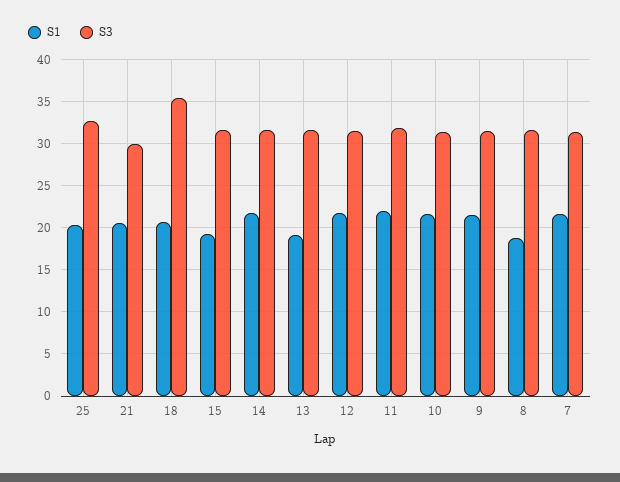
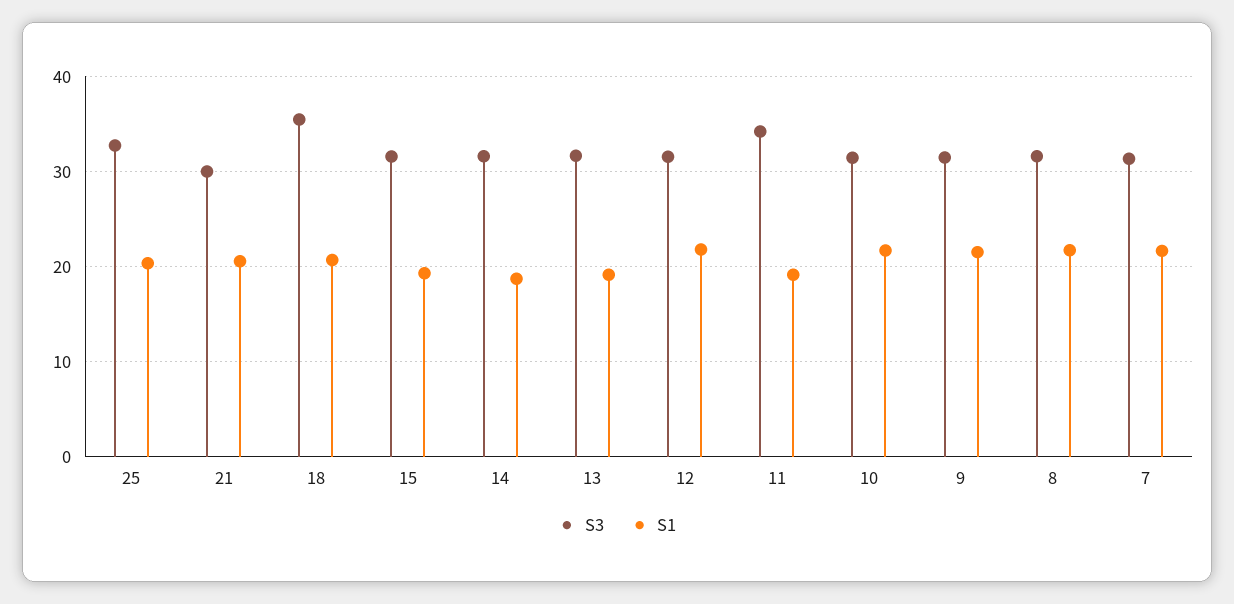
S1, 14: 22 -> 19
S1, 11: 22 -> 19
S3, 11: 32 -> 34
S1, 8: 19 -> 22

